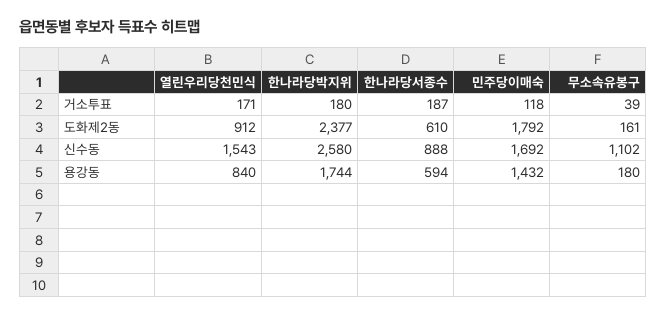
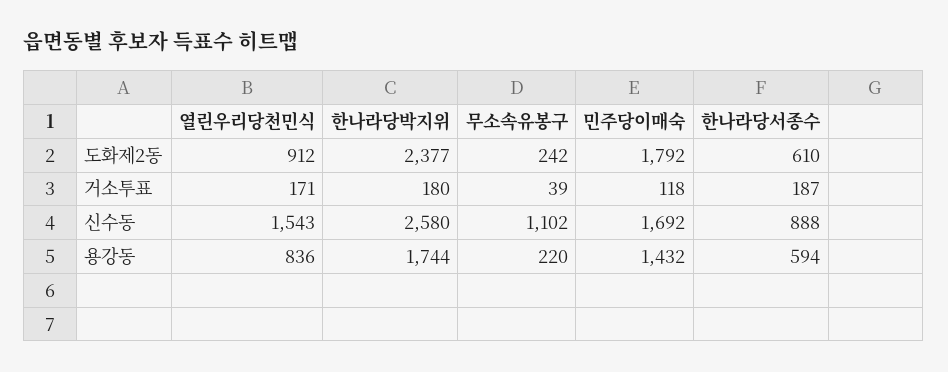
무소속유봉구, 도화제2동: 161 -> 242
열린우리당천민식, 용강동: 840 -> 836
무소속유봉구, 용강동: 180 -> 220

